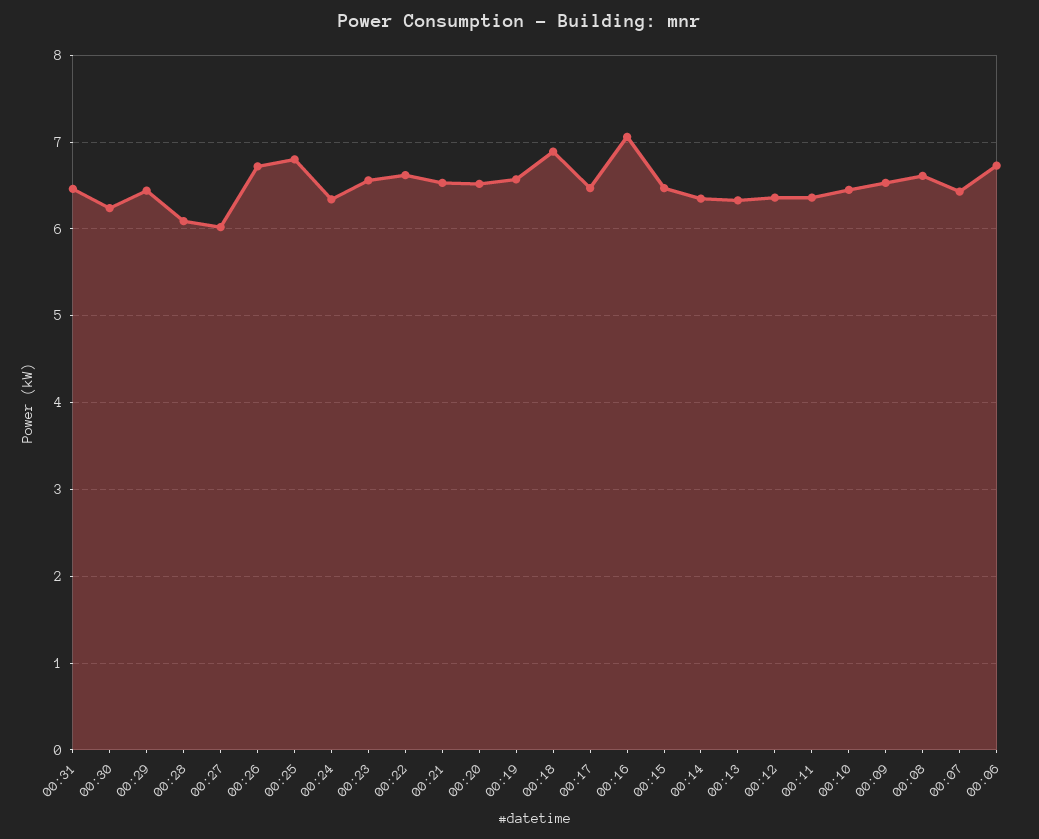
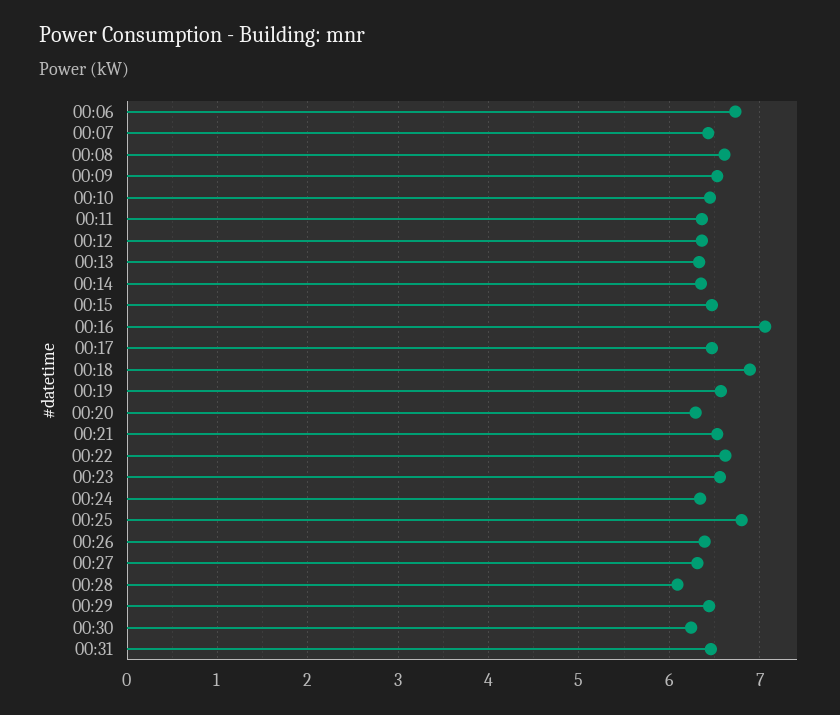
00:27: 6 -> 6.3
00:26: 6.7 -> 6.4
00:20: 6.5 -> 6.3

